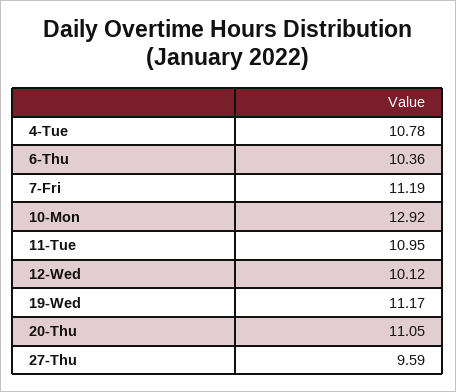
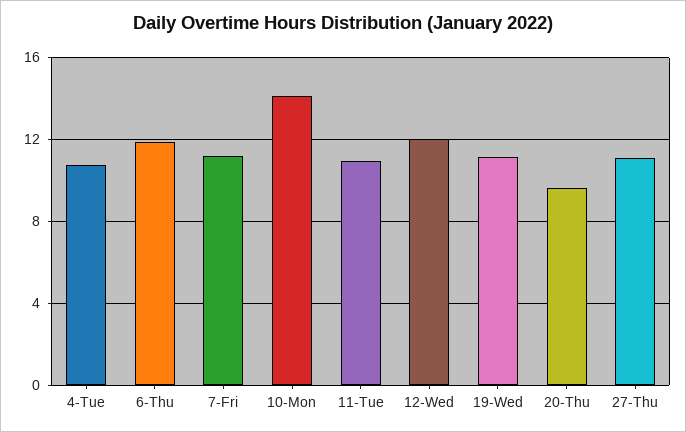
6-Thu: 10.36 -> 12
10-Mon: 12.92 -> 14
12-Wed: 10.12 -> 12
20-Thu: 11.05 -> 9.5
27-Thu: 9.59 -> 11

